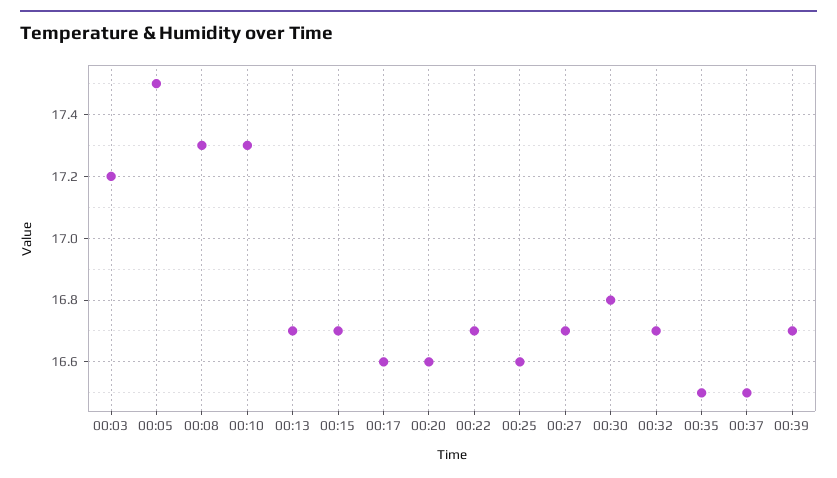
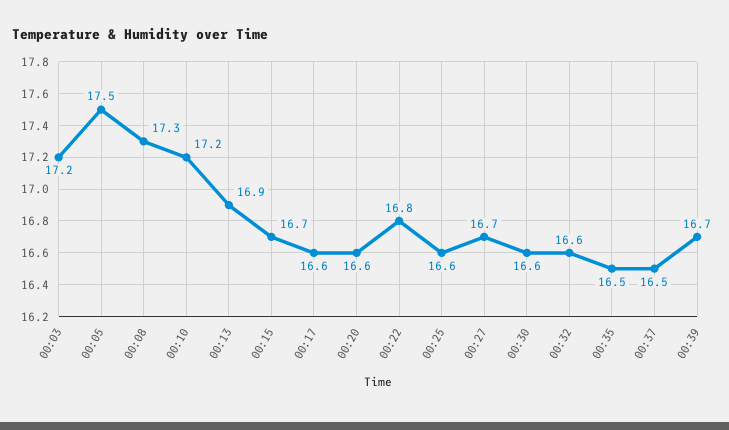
00:10: 17.3 -> 17.2
00:13: 16.7 -> 16.9
00:22: 16.7 -> 16.8
00:30: 16.8 -> 16.6
00:32: 16.7 -> 16.6

